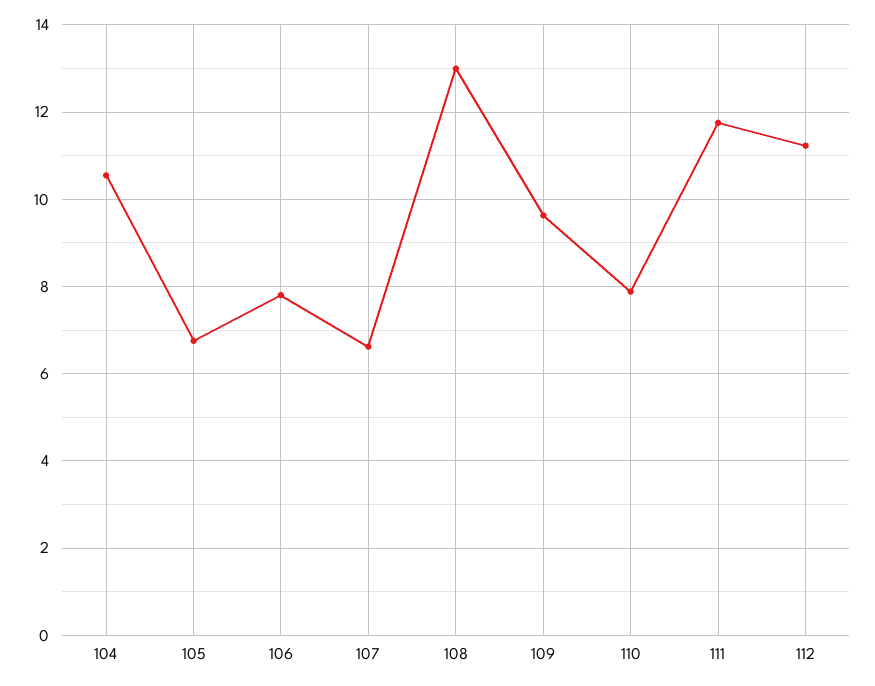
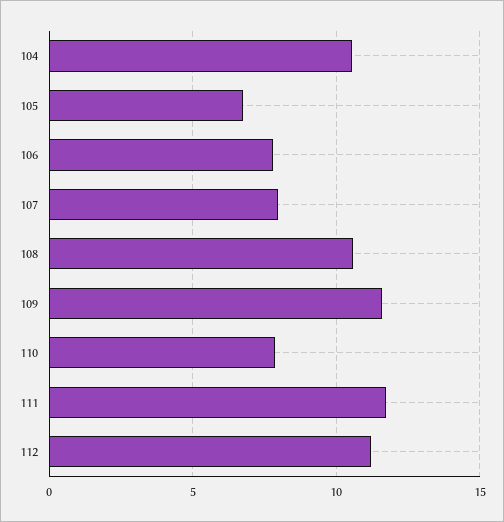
107: 6.6 -> 8
108: 13 -> 10.5
109: 9.6 -> 11.5

